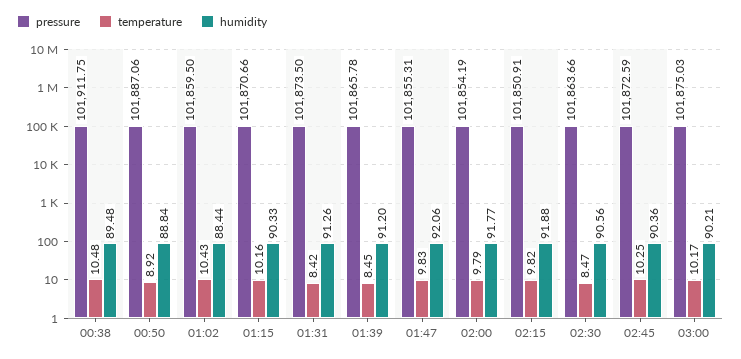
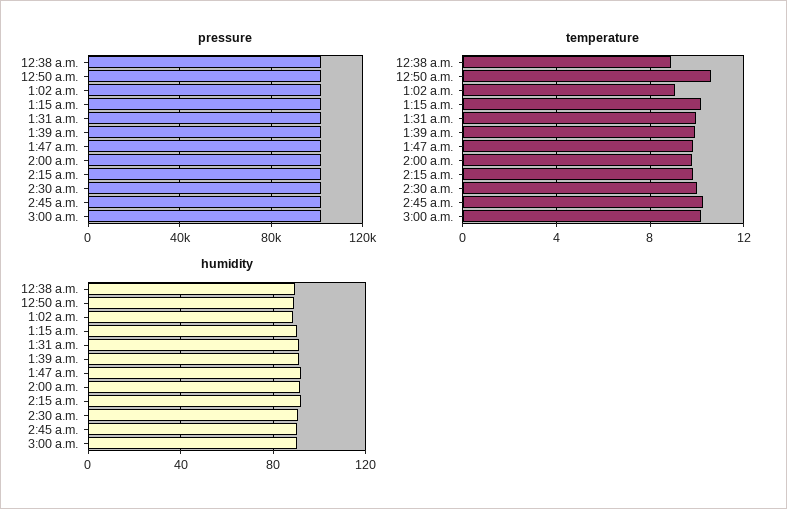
temperature, 00:38: 10.48 -> 9
temperature, 00:50: 8.92 -> 10.5
temperature, 01:02: 10.43 -> 9
temperature, 01:31: 8.42 -> 10
temperature, 01:39: 8.45 -> 10
temperature, 02:30: 8.47 -> 10

